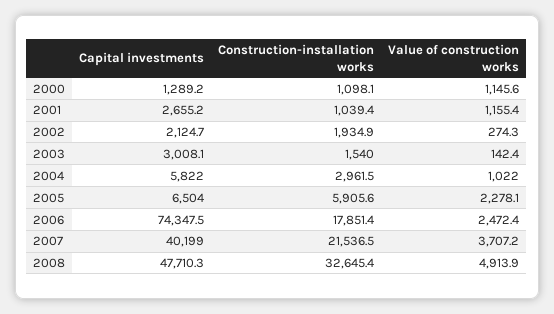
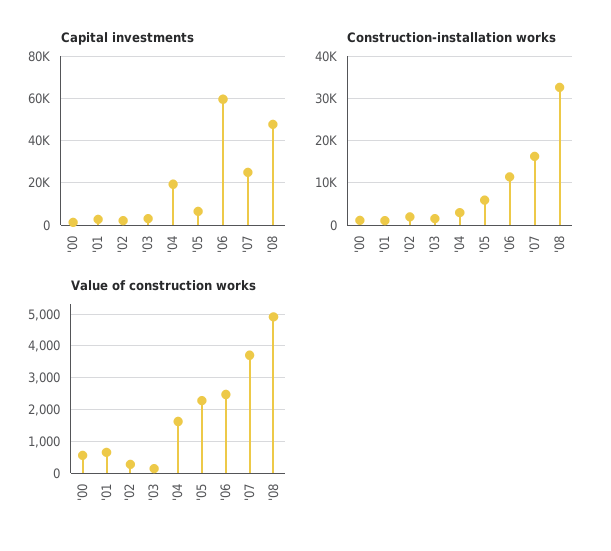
Value of construction works, 2000: 1145.6 -> 600
Value of construction works, 2001: 1155.4 -> 600
Capital investments, 2004: 5822 -> 20000
Value of construction works, 2004: 1022 -> 1600
Capital investments, 2006: 74347.5 -> 60000
Construction-installation works, 2006: 17851.4 -> 12000
Capital investments, 2007: 40199 -> 25000
Construction-installation works, 2007: 21536.5 -> 16000

